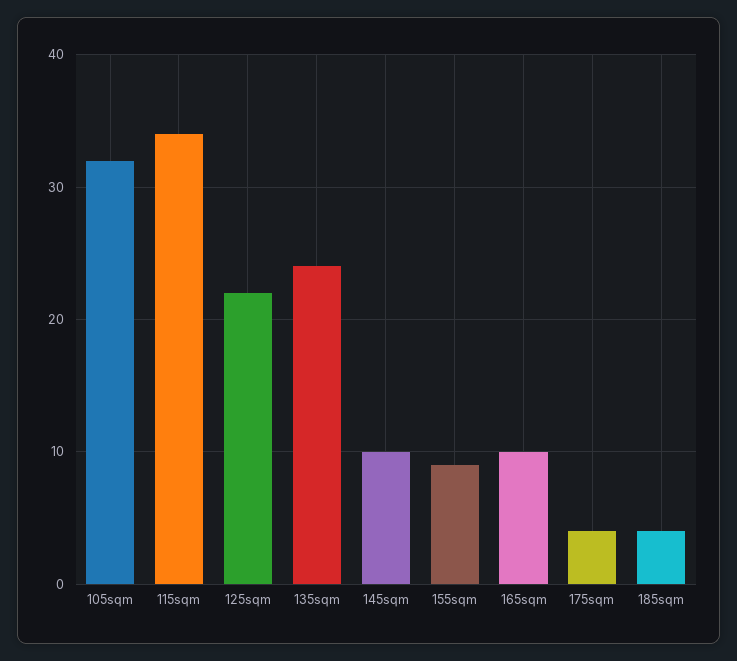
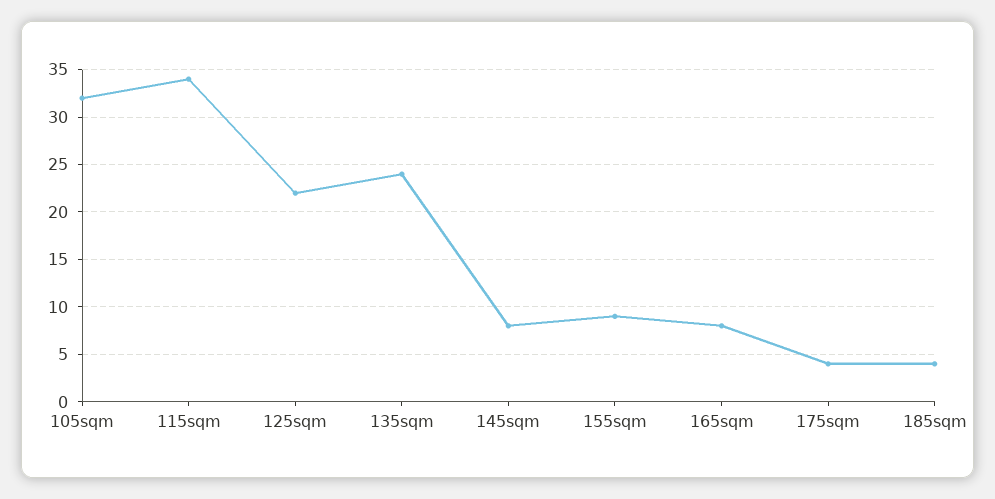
145sqm: 10 -> 8
165sqm: 10 -> 8

